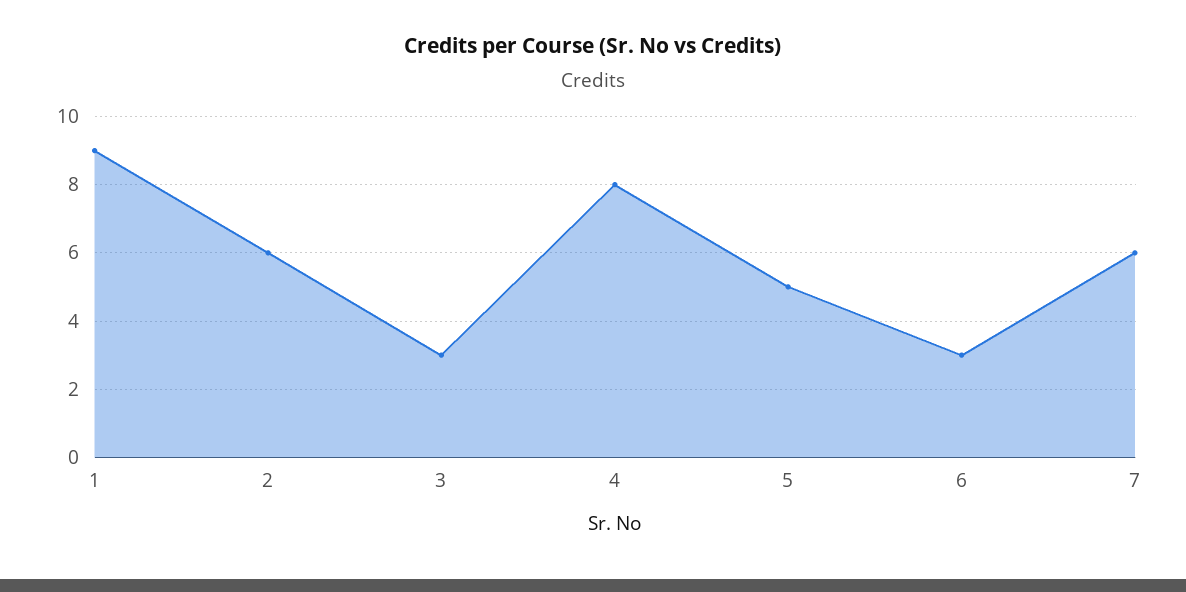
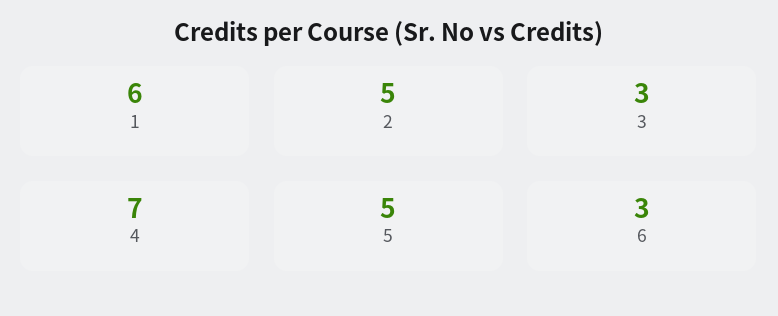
1: 9 -> 6
2: 6 -> 5
4: 8 -> 7
7: 6 -> none

